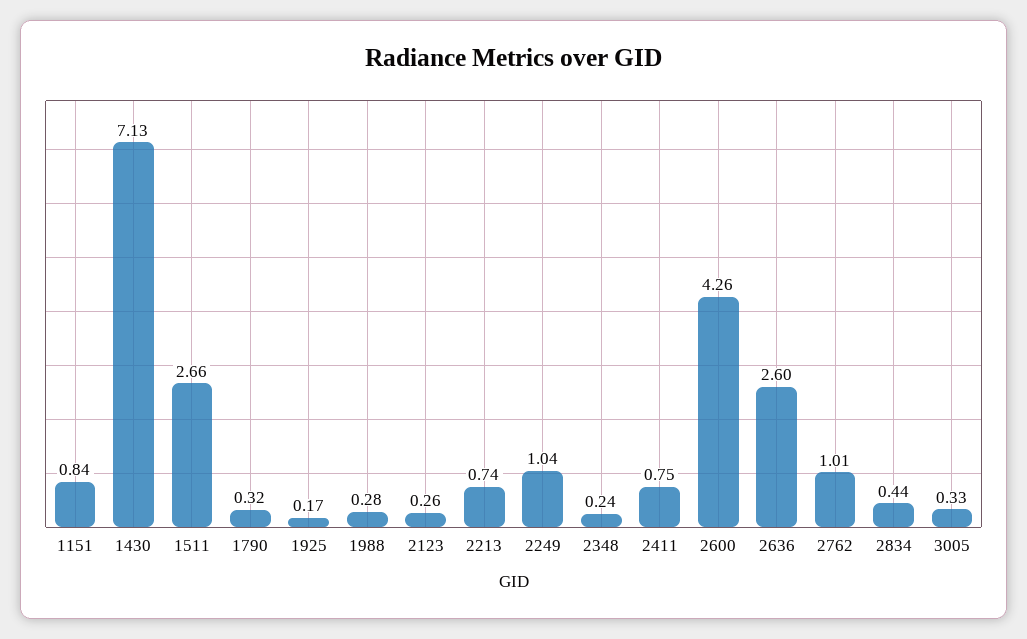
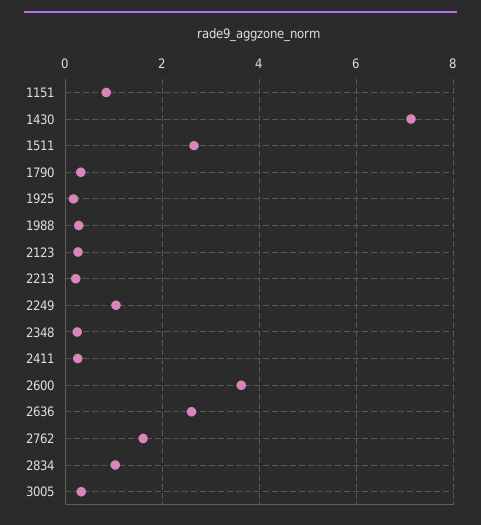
2213: 0.74 -> 0.2
2411: 0.75 -> 0.2
2600: 4.26 -> 3.6
2762: 1.01 -> 1.6
2834: 0.44 -> 1

